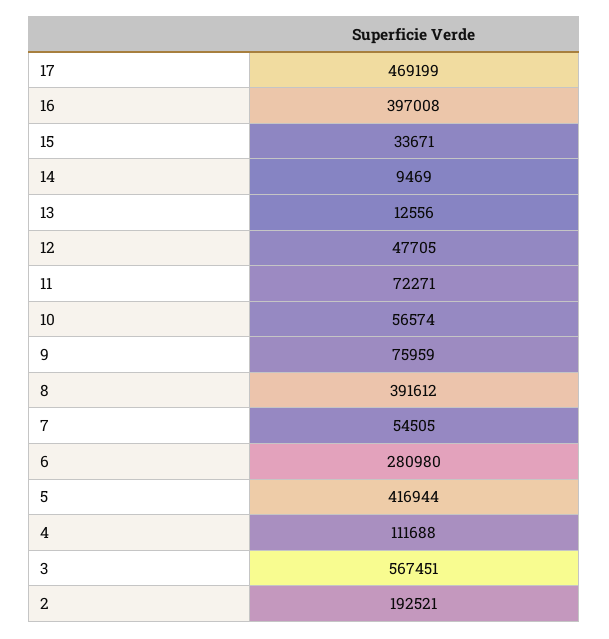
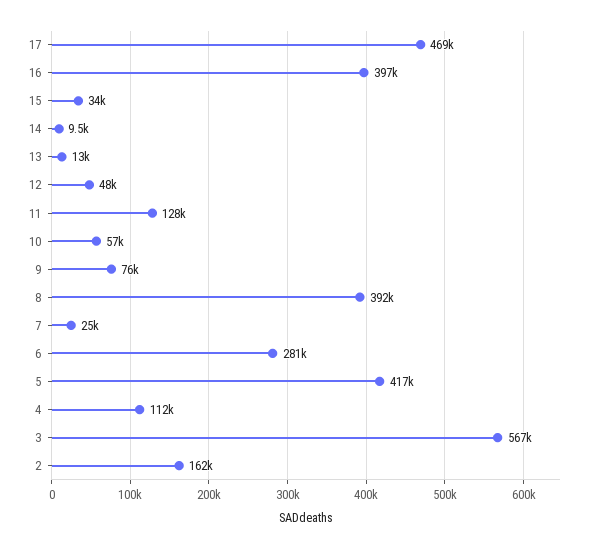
11: 72271 -> 128000
7: 54505 -> 25000
2: 192521 -> 162000

